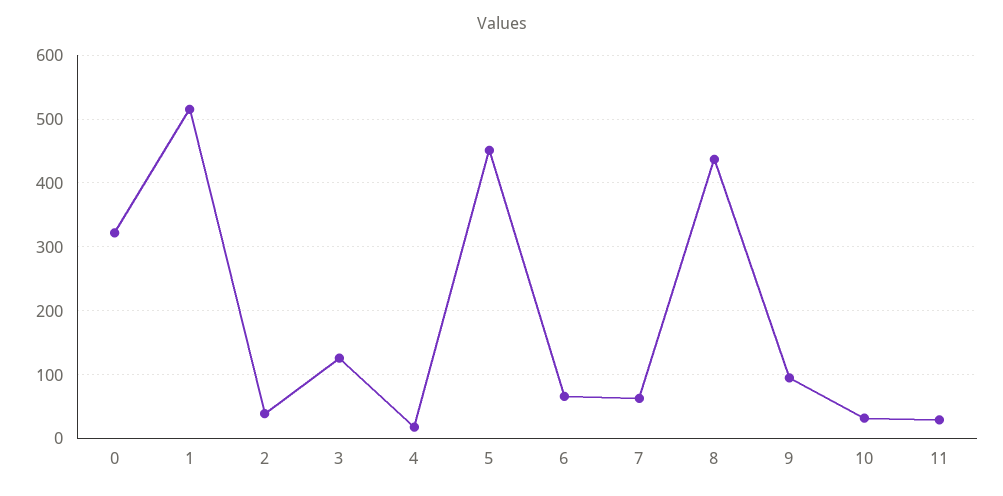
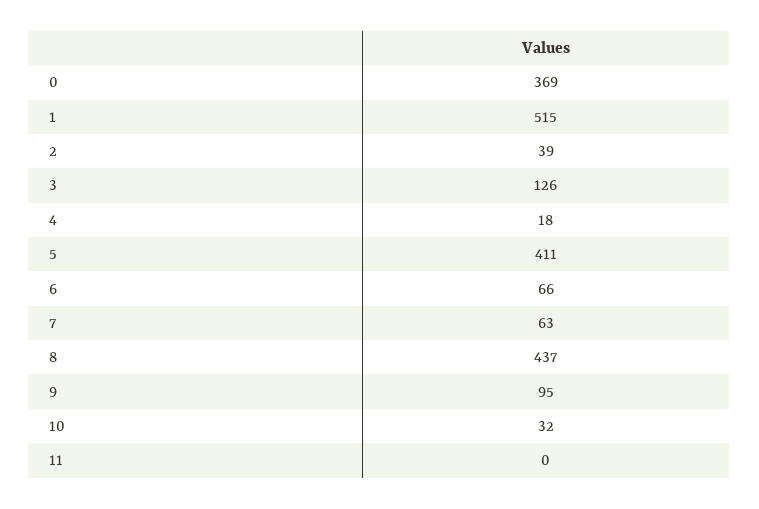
0: 320 -> 369
5: 450 -> 411
11: 30 -> 0

